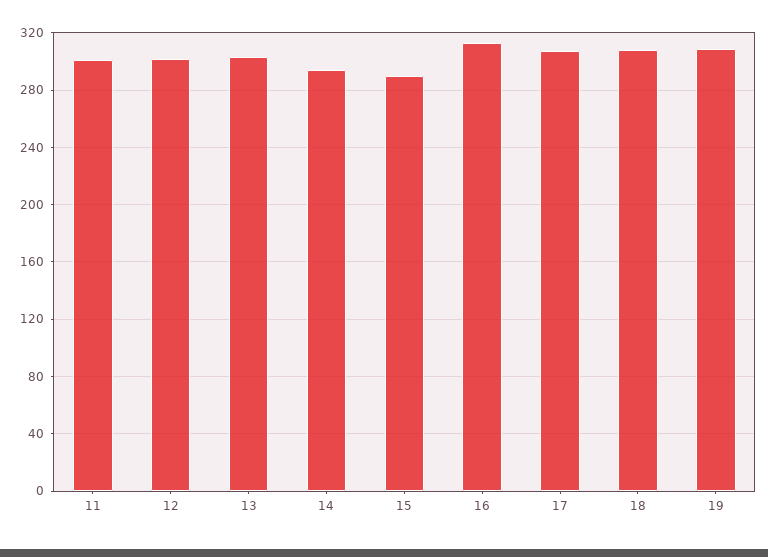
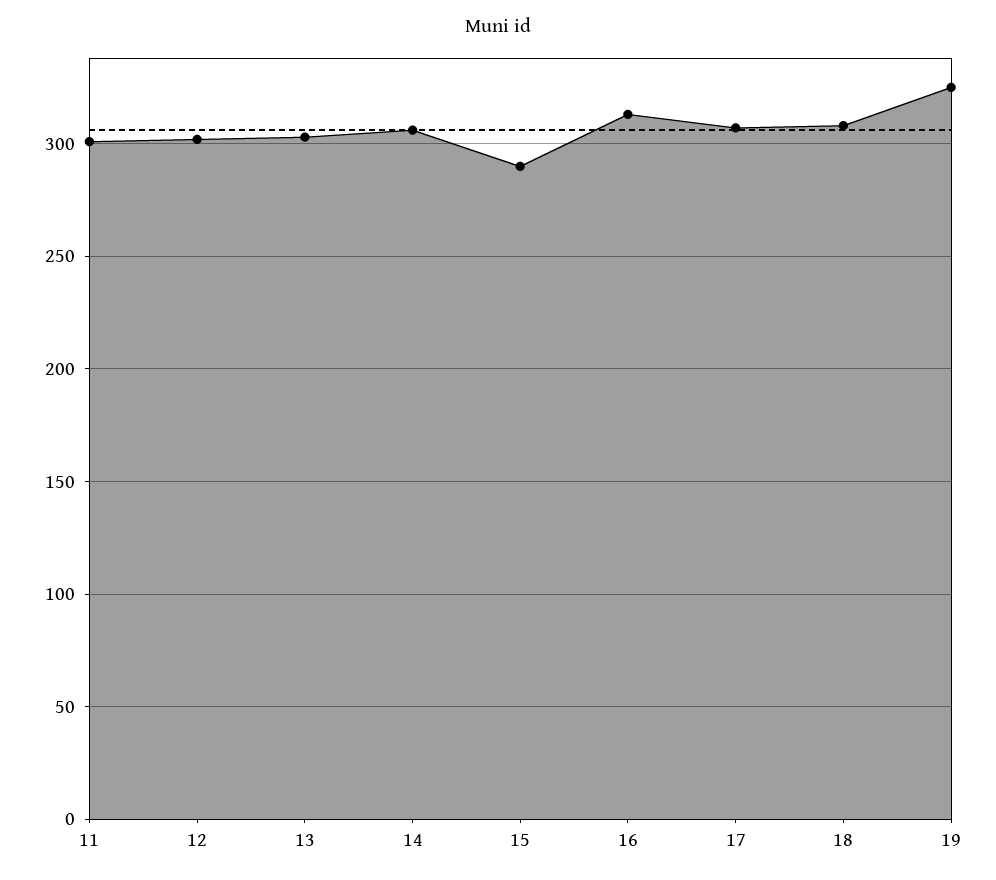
14: 295 -> 305
19: 310 -> 325

